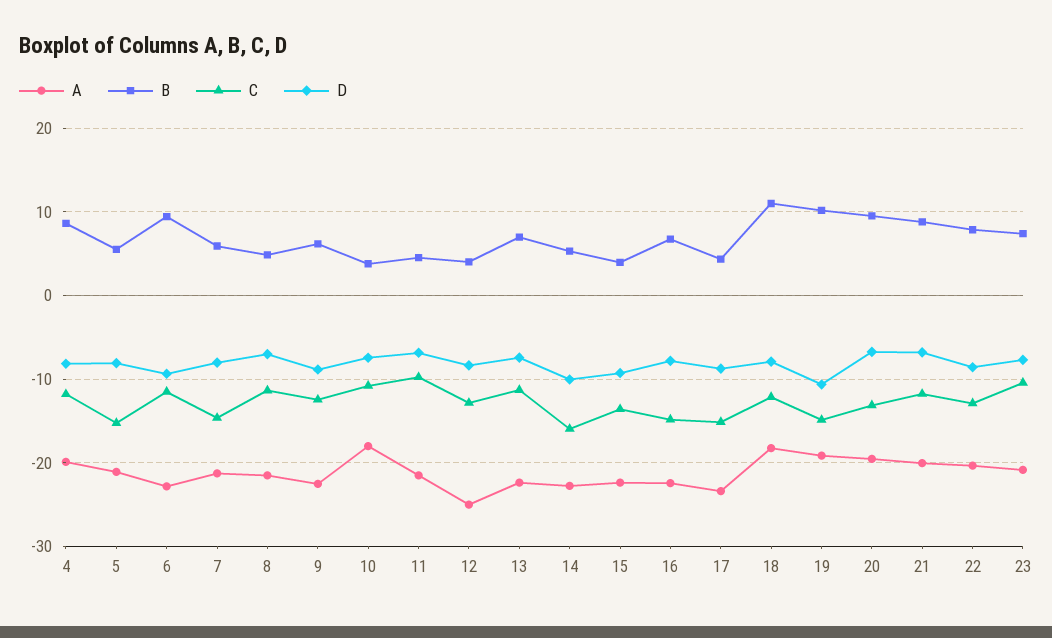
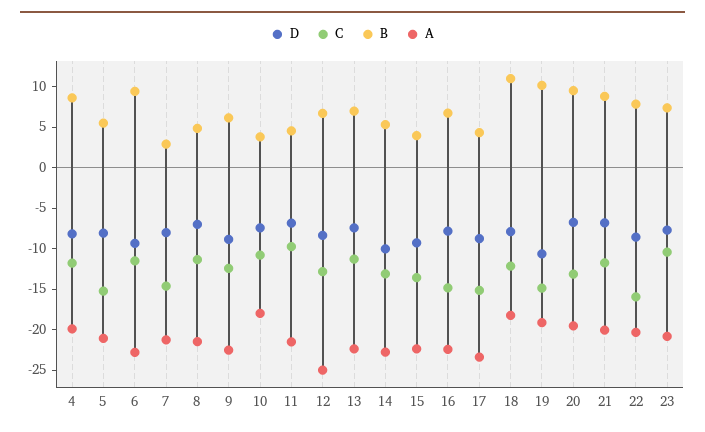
B, 7: 6 -> 3
B, 12: 4 -> 7
C, 14: -16 -> -13
C, 22: -13 -> -16

